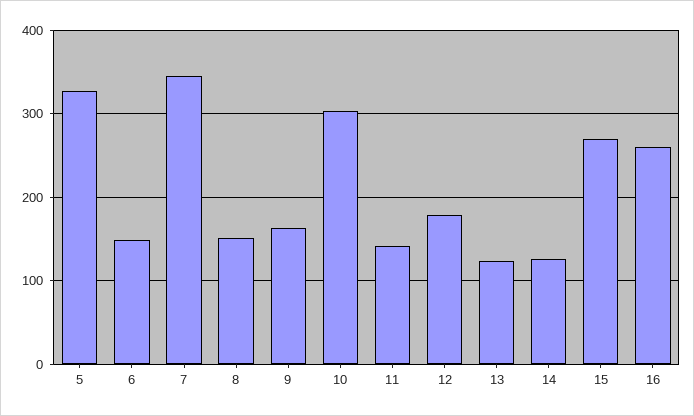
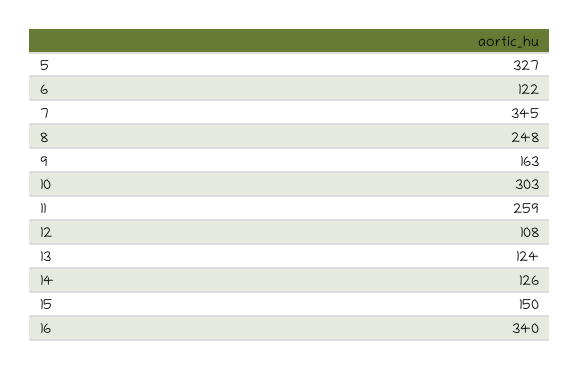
6: 150 -> 122
8: 150 -> 248
11: 140 -> 259
12: 180 -> 108
15: 270 -> 150
16: 260 -> 340

